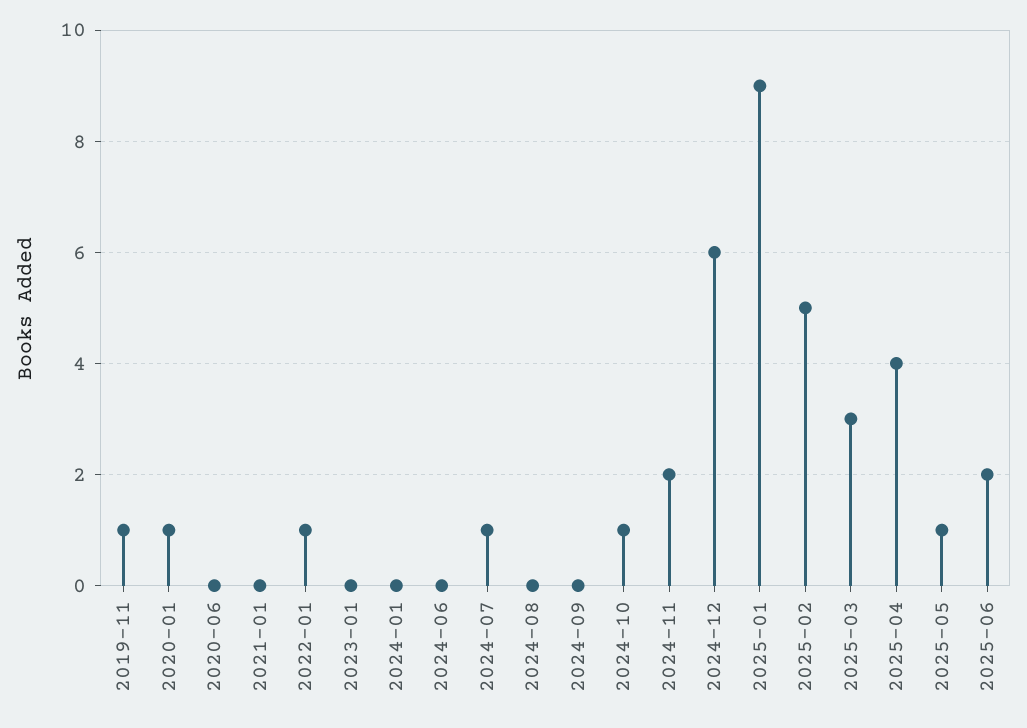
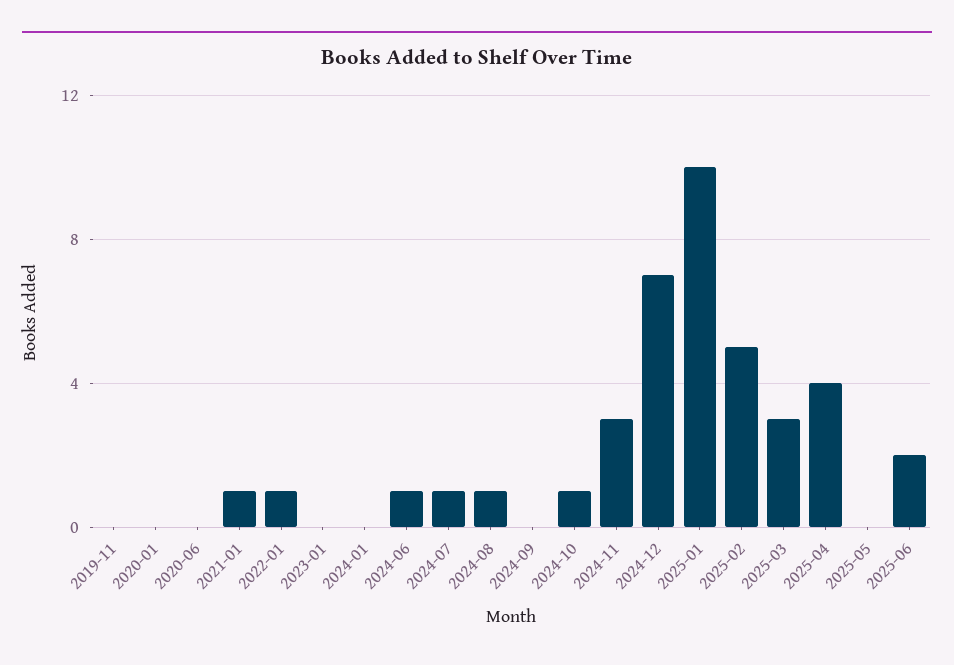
2019-11: 1 -> 0
2020-01: 1 -> 0
2021-01: 0 -> 1
2024-06: 0 -> 1
2024-08: 0 -> 1
2024-11: 2 -> 3
2024-12: 6 -> 7
2025-01: 9 -> 10
2025-05: 1 -> 0

